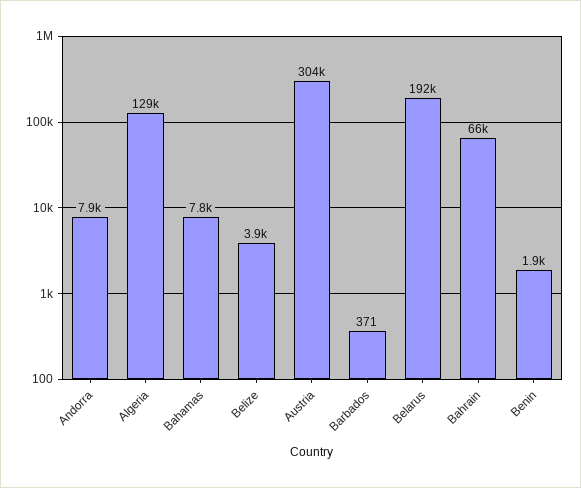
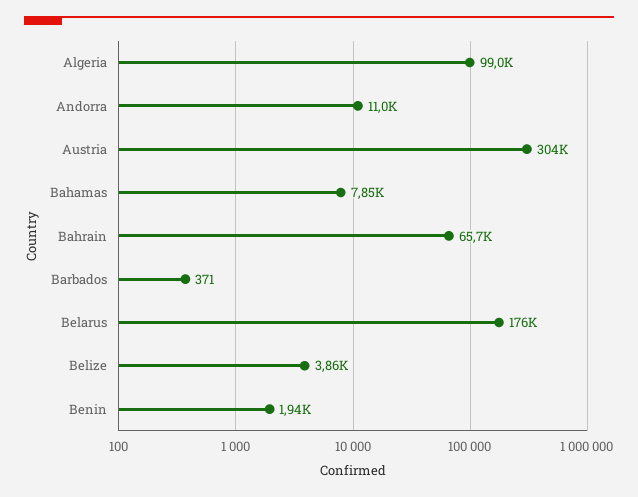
Andorra: 7900 -> 11000
Algeria: 129000 -> 99000
Belarus: 192000 -> 176000

